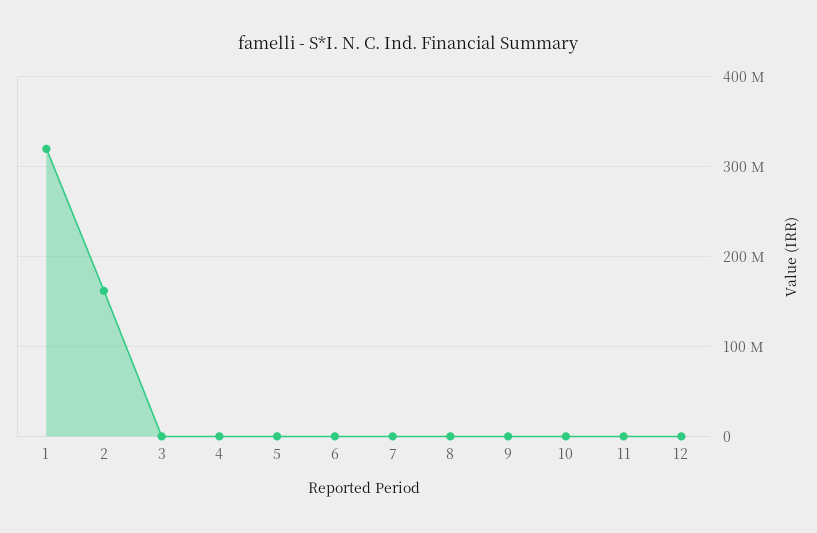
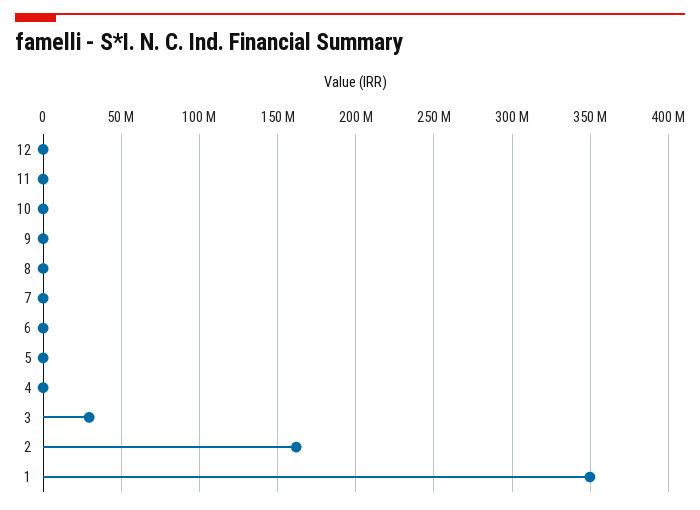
1: 320000000 -> 350000000
3: 0 -> 30000000

